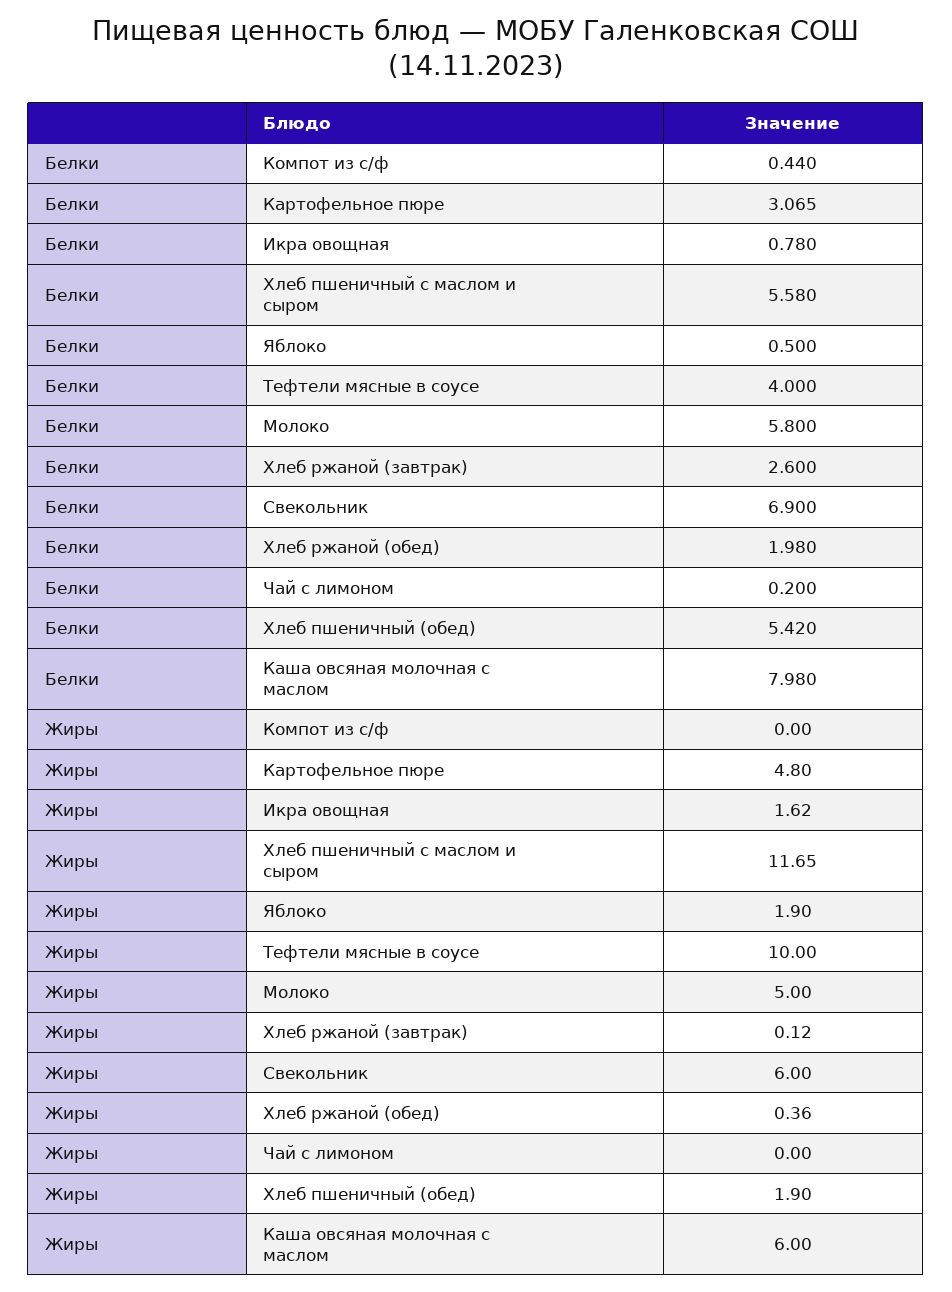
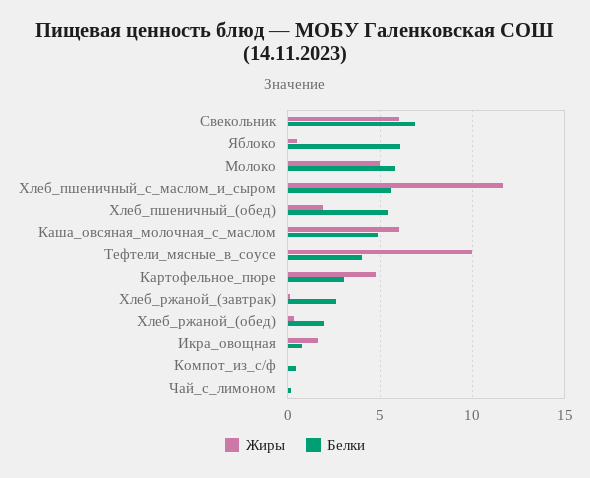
Белки, Яблоко: 0.5 -> 6
Белки, Каша овсяная молочная с маслом: 7.98 -> 5
Жиры, Яблоко: 1.9 -> 0.5

